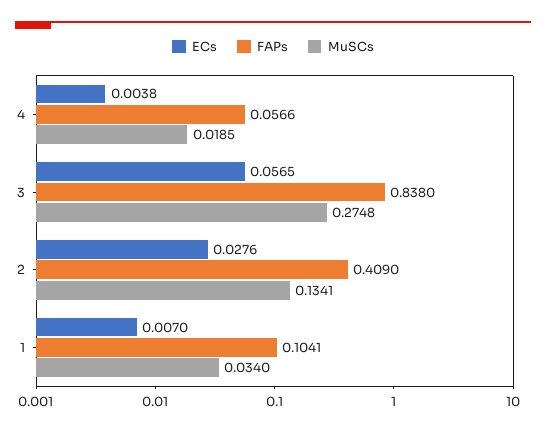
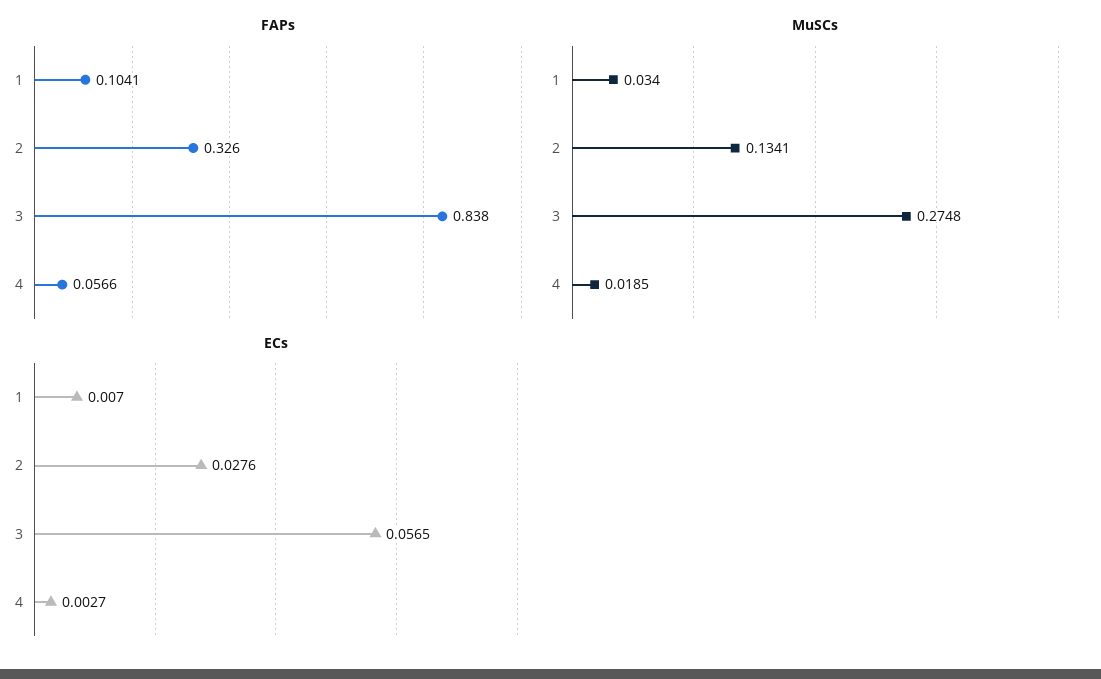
ECs, 4: 0.0038 -> 0.0027
FAPs, 2: 0.409 -> 0.326

